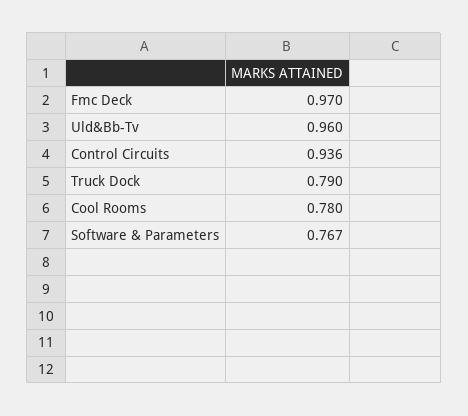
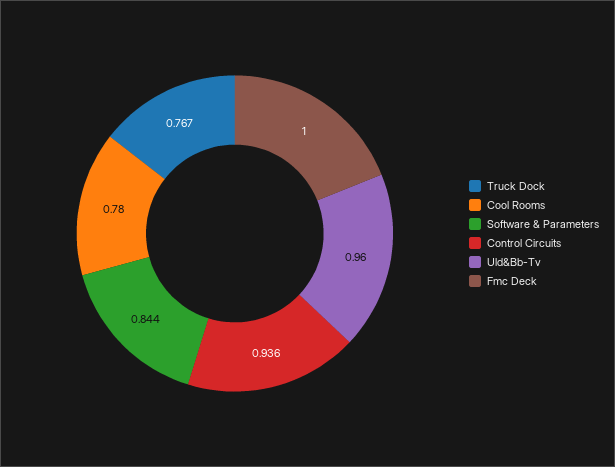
Fmc Deck: 0.97 -> 1
Truck Dock: 0.79 -> 0.767
Software & Parameters: 0.767 -> 0.844

